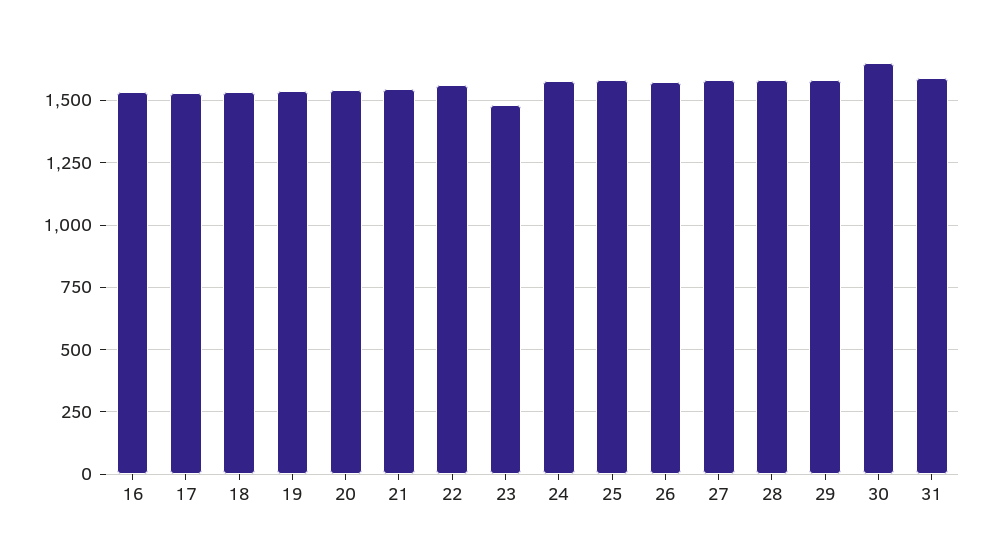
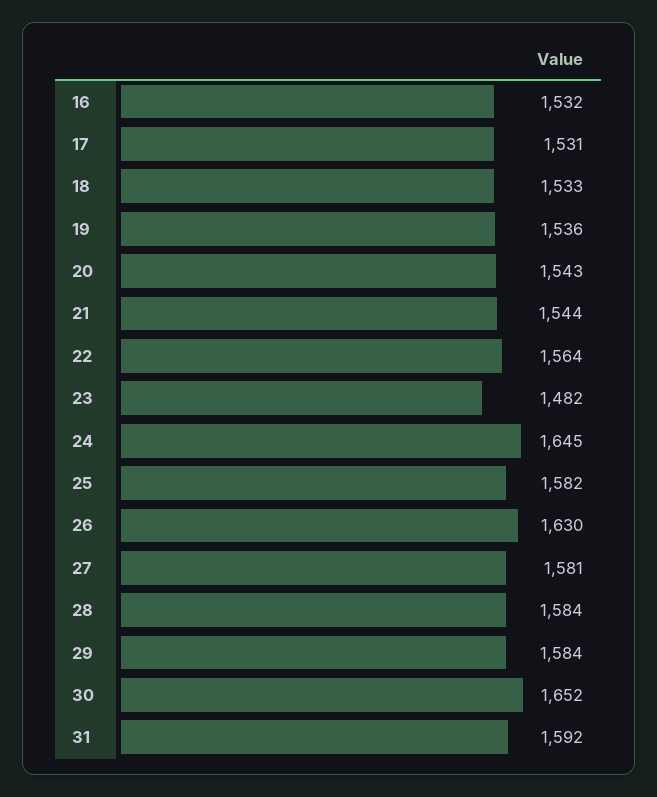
24: 1575 -> 1645
26: 1575 -> 1630

